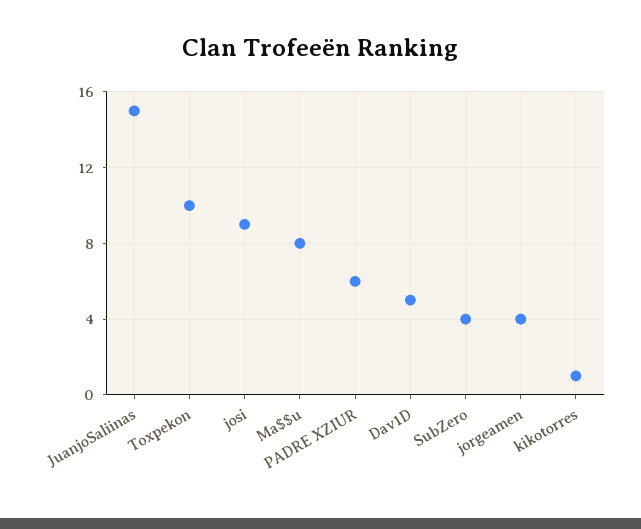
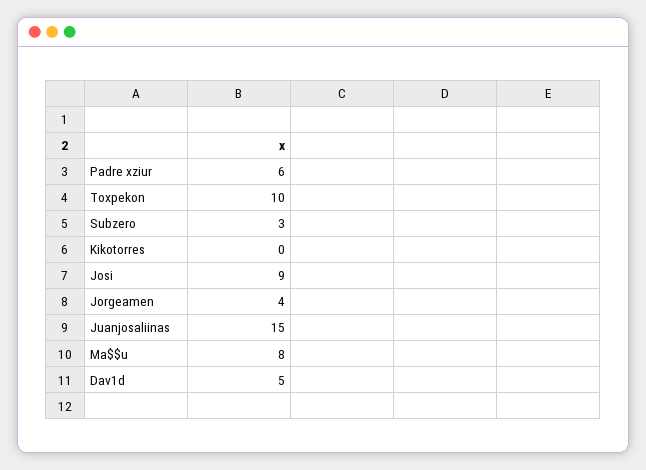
SubZero: 4 -> 3
kikotorres: 1 -> 0

